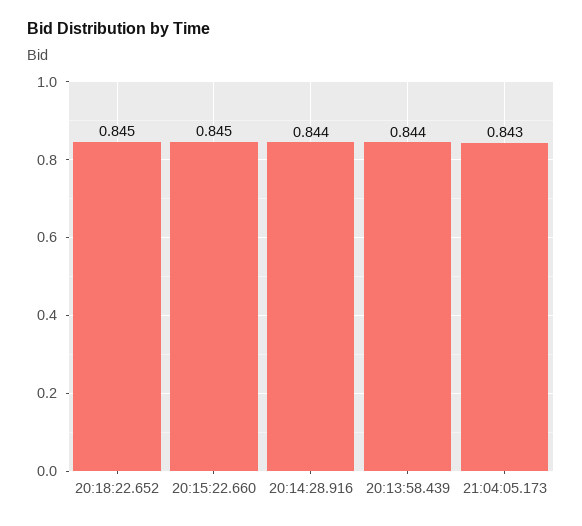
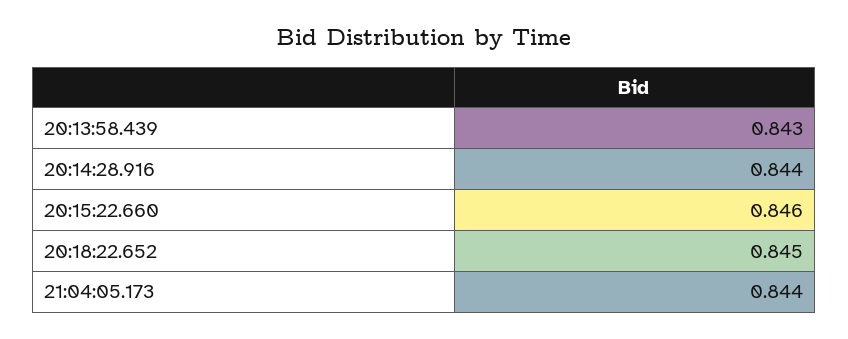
20:15:22.660: 0.845 -> 0.846
20:13:58.439: 0.844 -> 0.843
21:04:05.173: 0.843 -> 0.844

